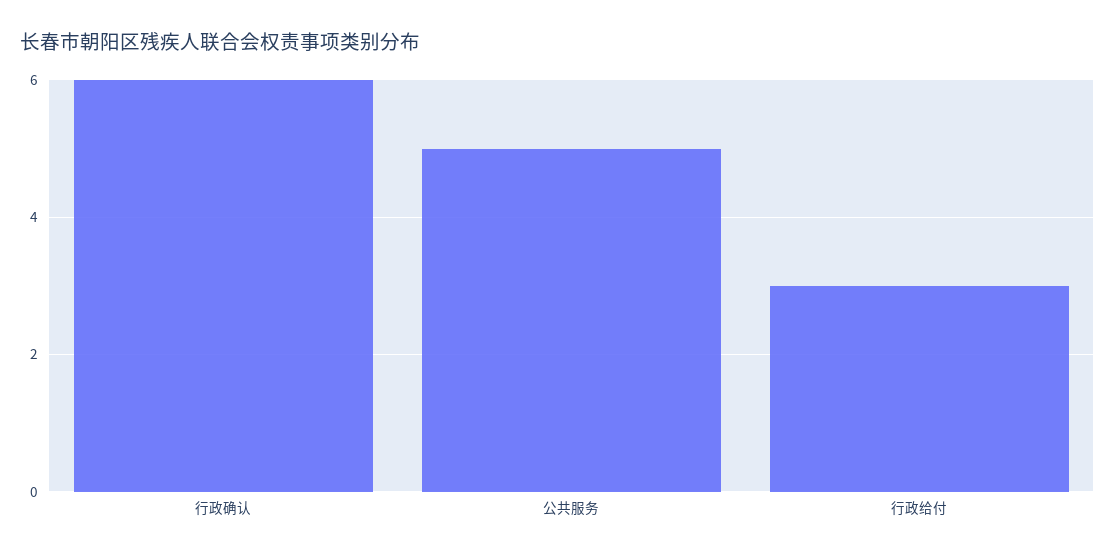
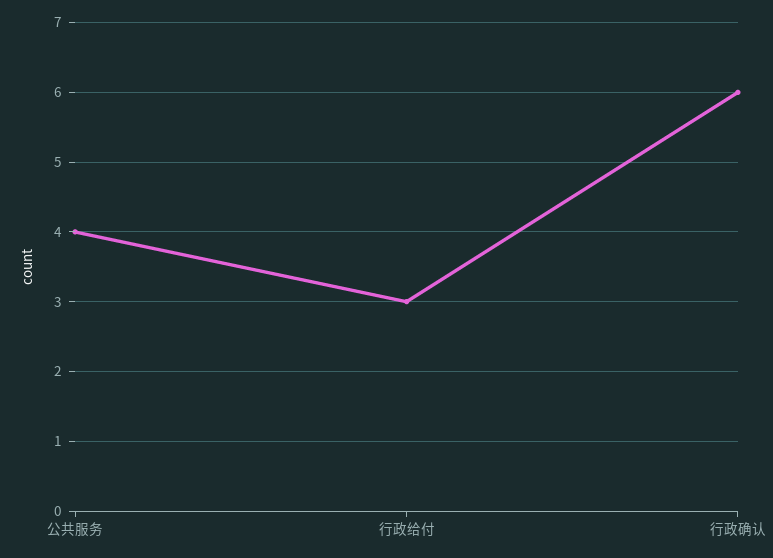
公共服务: 5 -> 4

